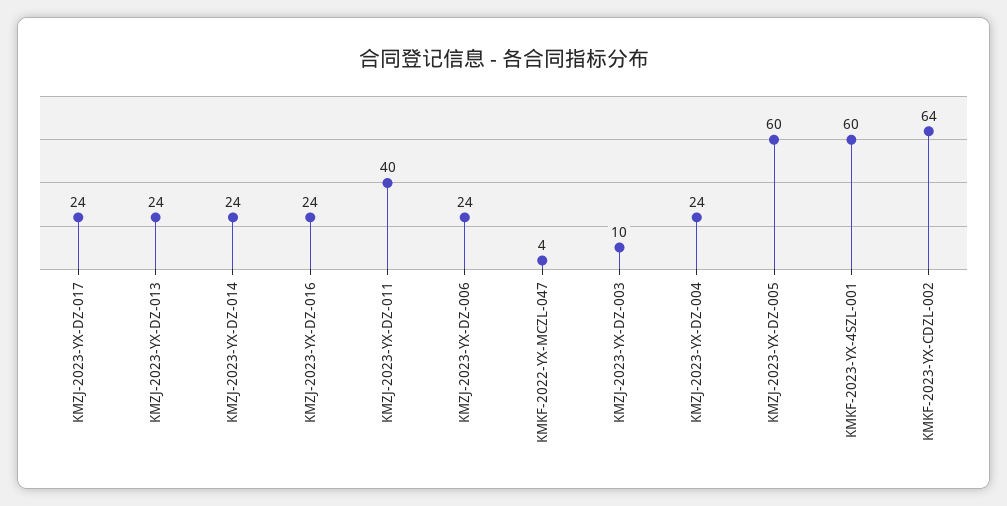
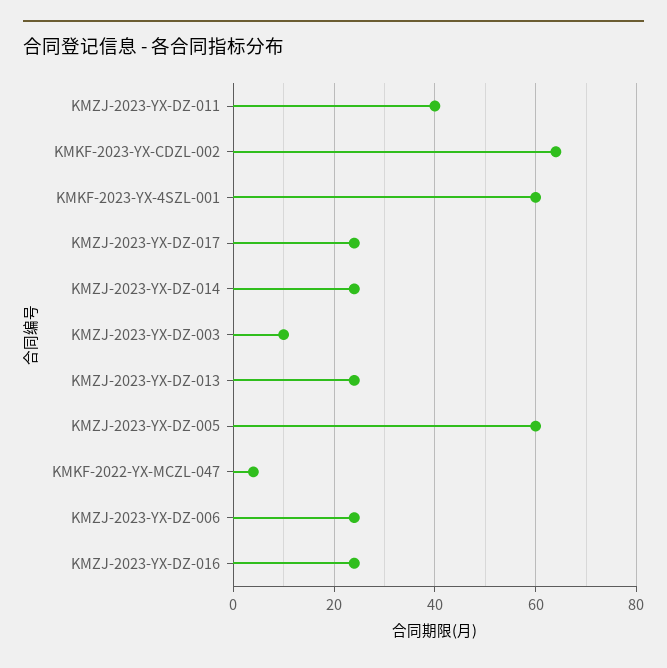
KMZJ-2023-YX-DZ-004: 24 -> none

